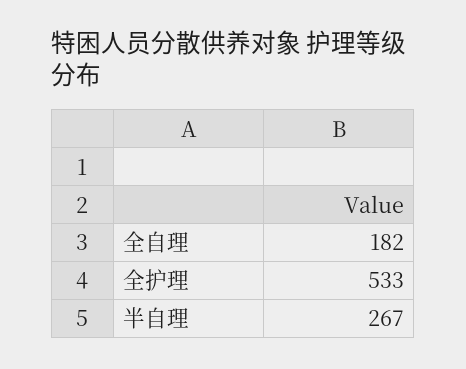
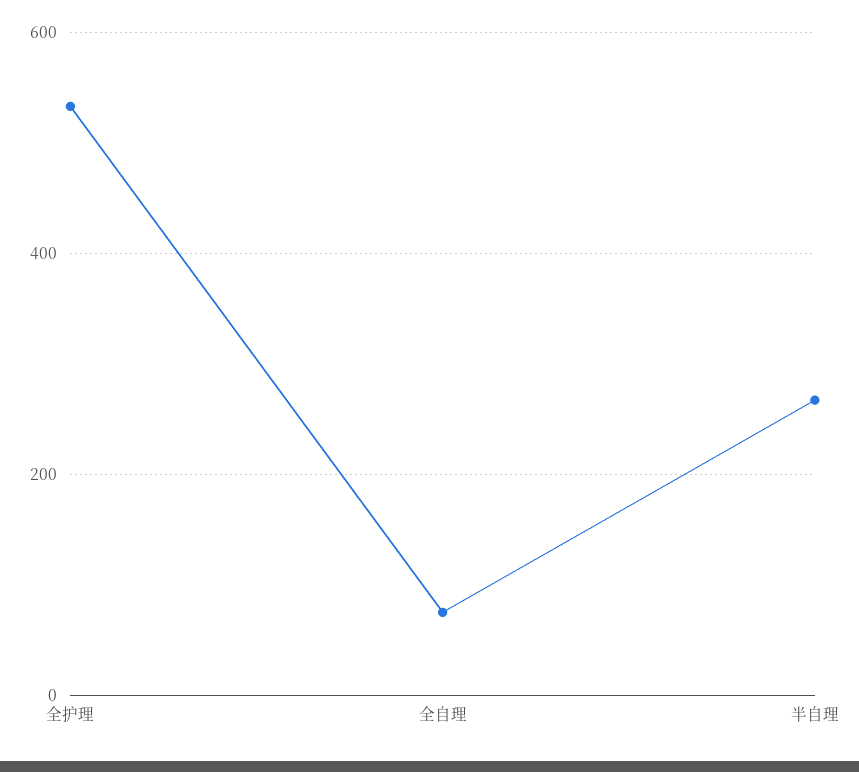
全自理: 182 -> 80

